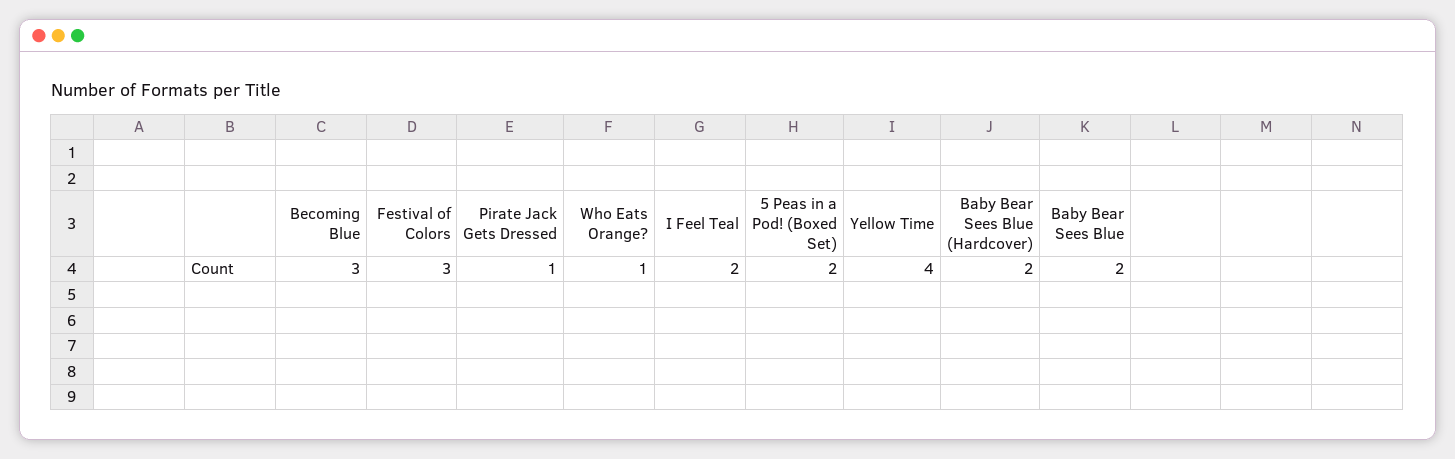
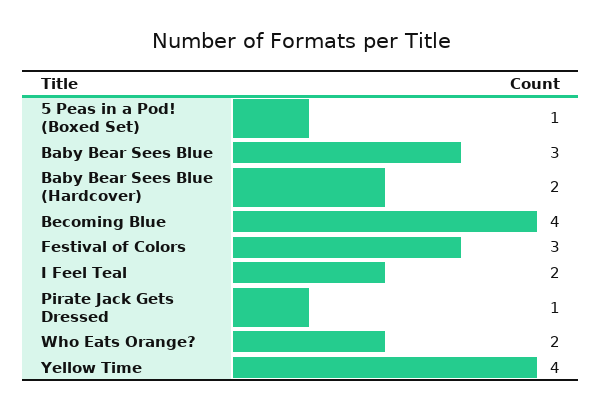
Becoming Blue: 3 -> 4
Who Eats Orange?: 1 -> 2
5 Peas in a Pod! (Boxed Set): 2 -> 1
Baby Bear Sees Blue: 2 -> 3

